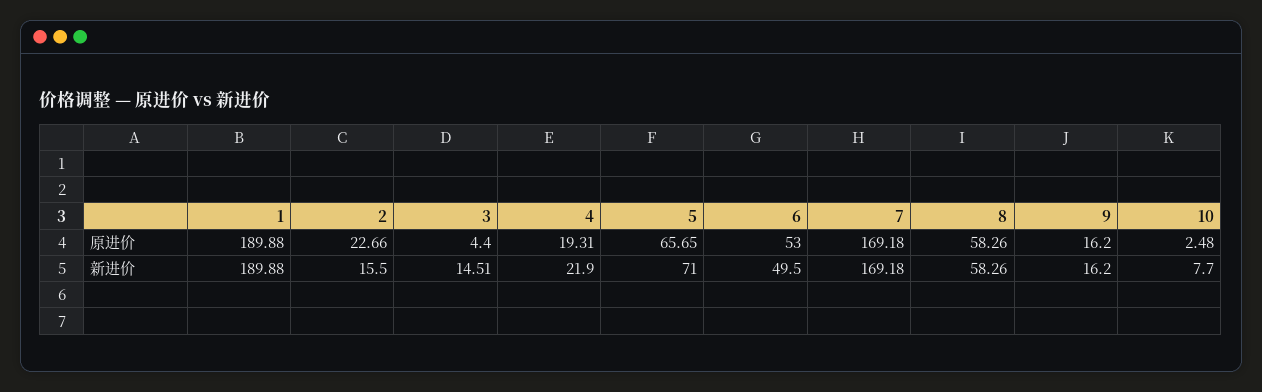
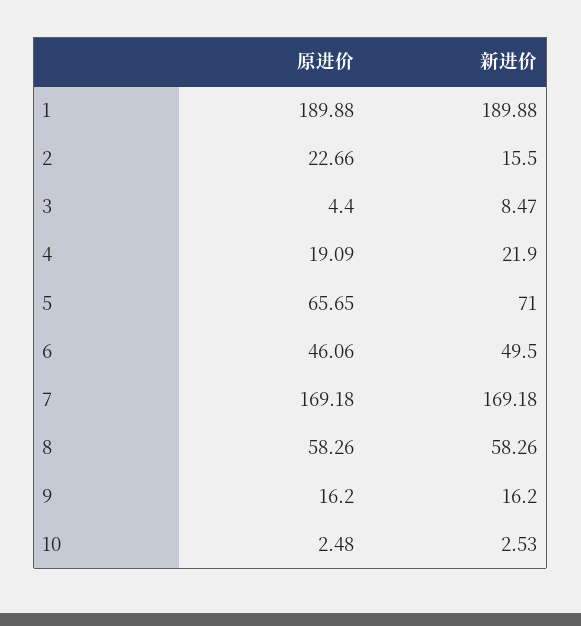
4, 原进价: 19.31 -> 19.09
6, 原进价: 53 -> 46.06
3, 新进价: 14.51 -> 8.47
10, 新进价: 7.7 -> 2.53

